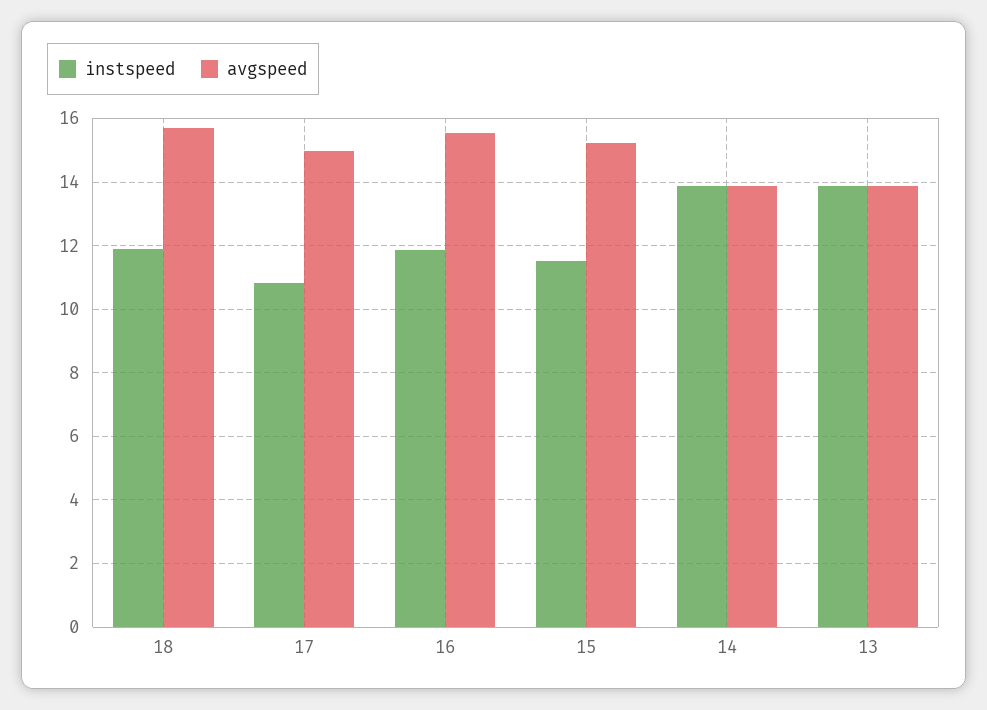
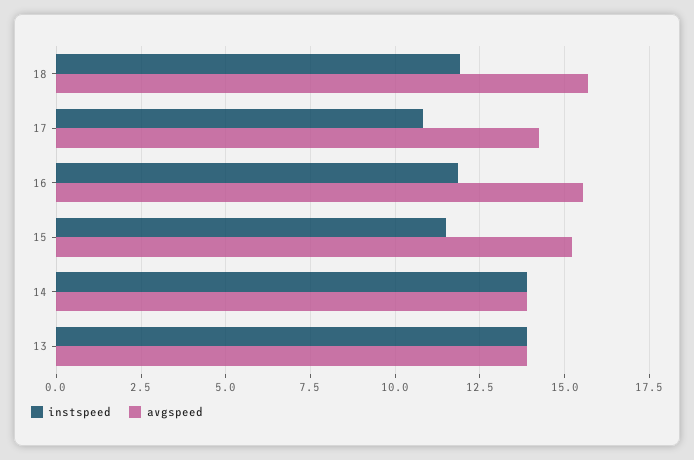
avgspeed, 17: 15 -> 14.25

